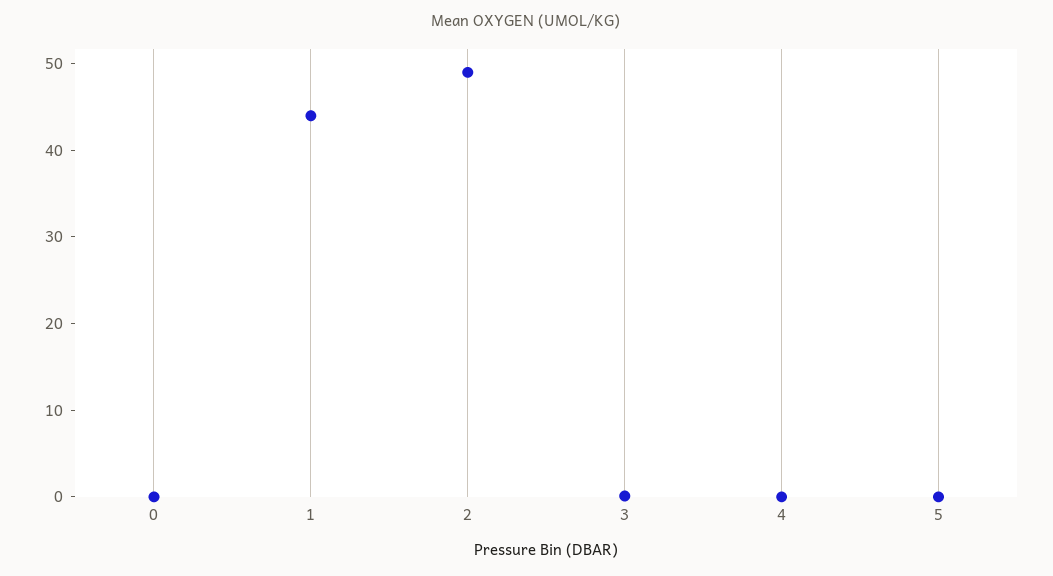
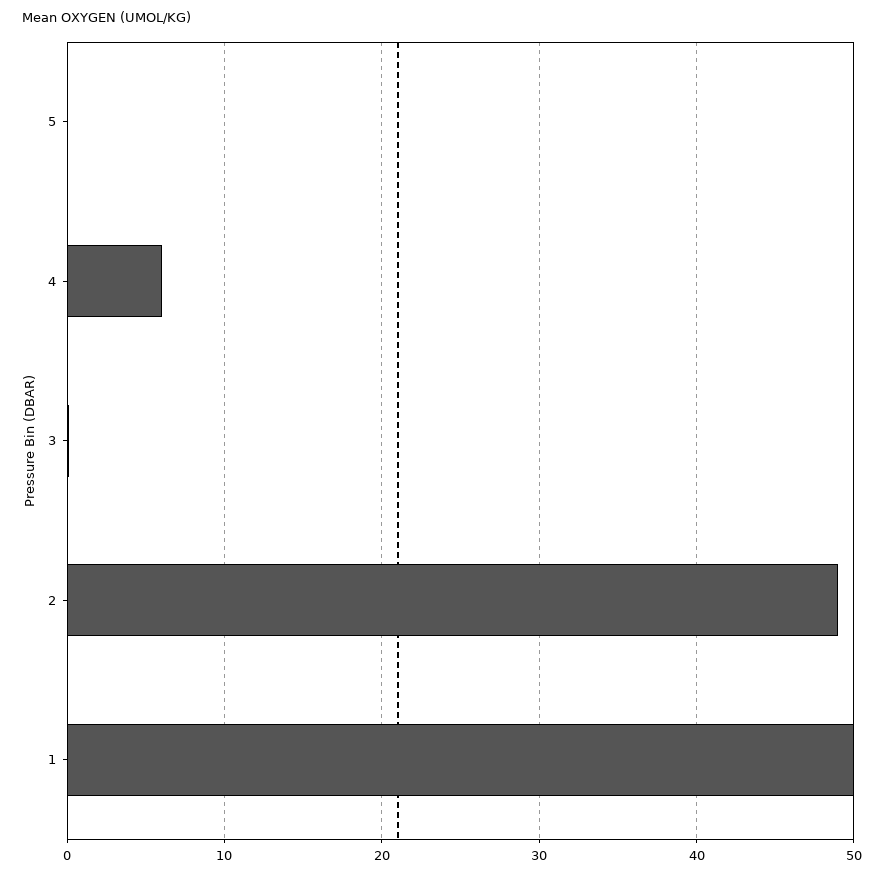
0: 0 -> none
1: 44 -> 50
4: 0 -> 6

